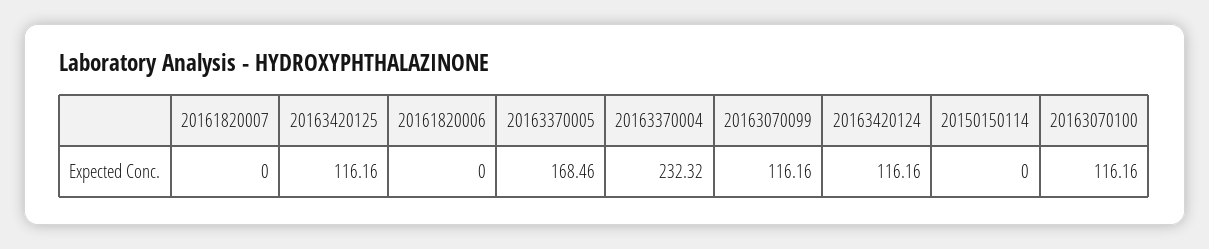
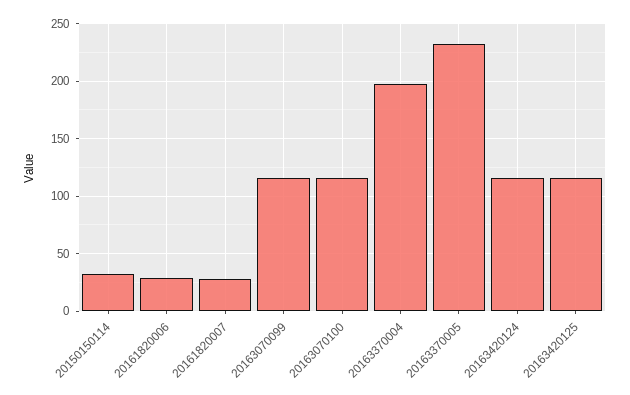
20161820007: 0 -> 30
20161820006: 0 -> 30
20163370005: 168.46 -> 230
20163370004: 232.32 -> 200
20150150114: 0 -> 30

